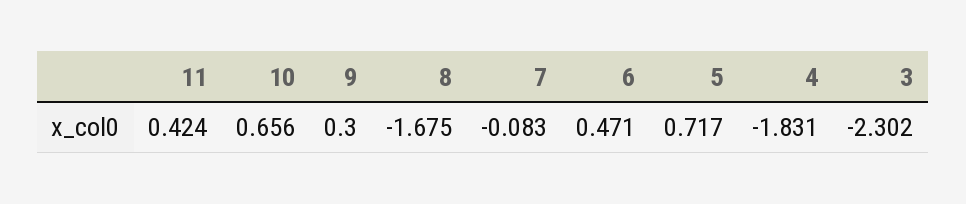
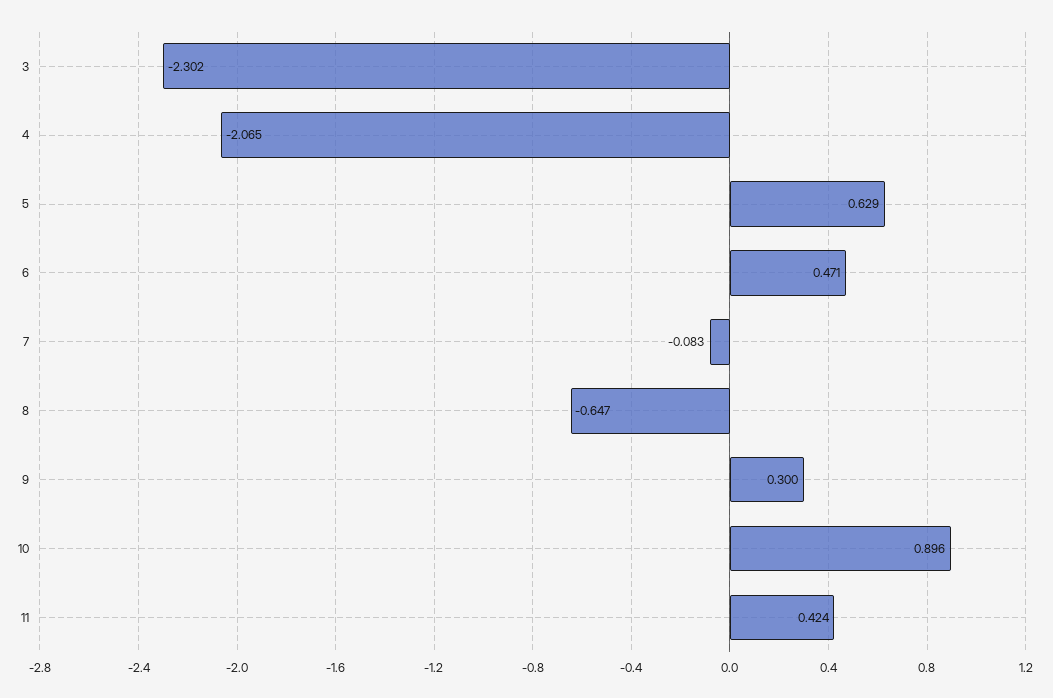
10: 0.656 -> 0.896
8: -1.675 -> -0.647
5: 0.717 -> 0.629
4: -1.831 -> -2.065

